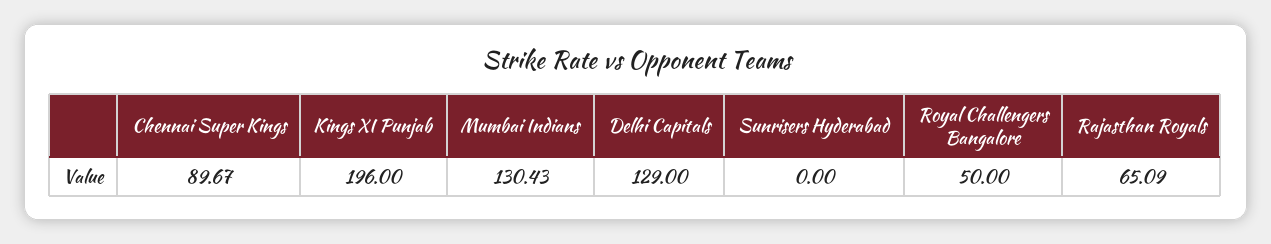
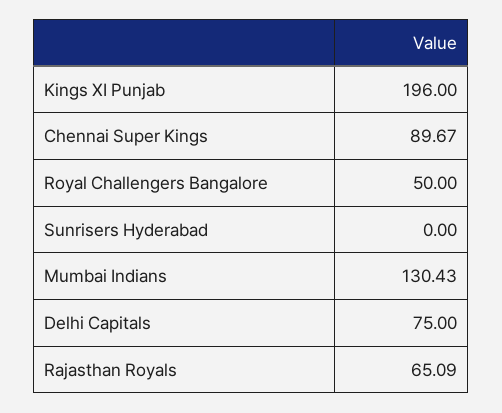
Delhi Capitals: 129 -> 75

